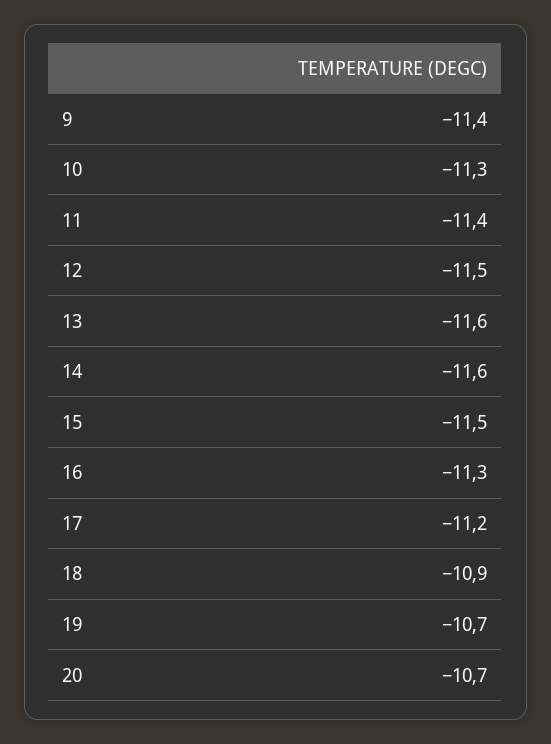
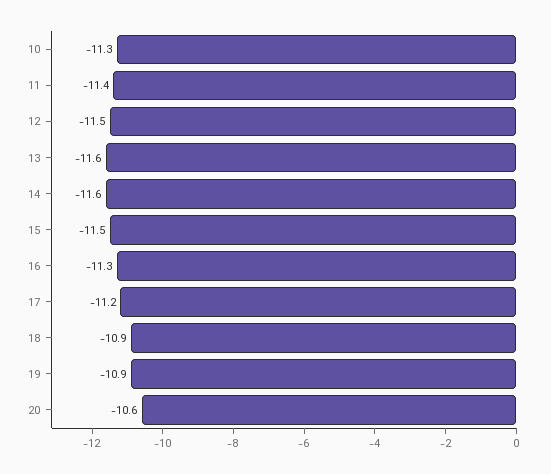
9: -11.4 -> none
19: -10.7 -> -10.9
20: -10.7 -> -10.6

